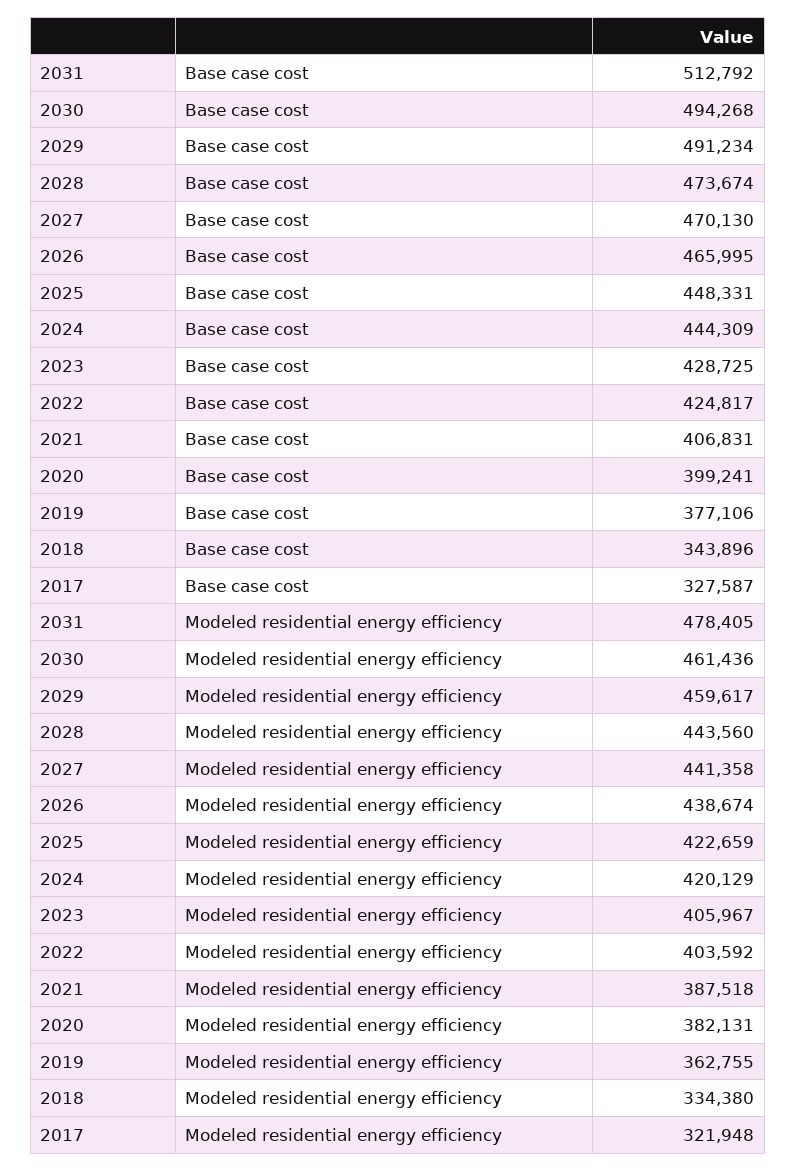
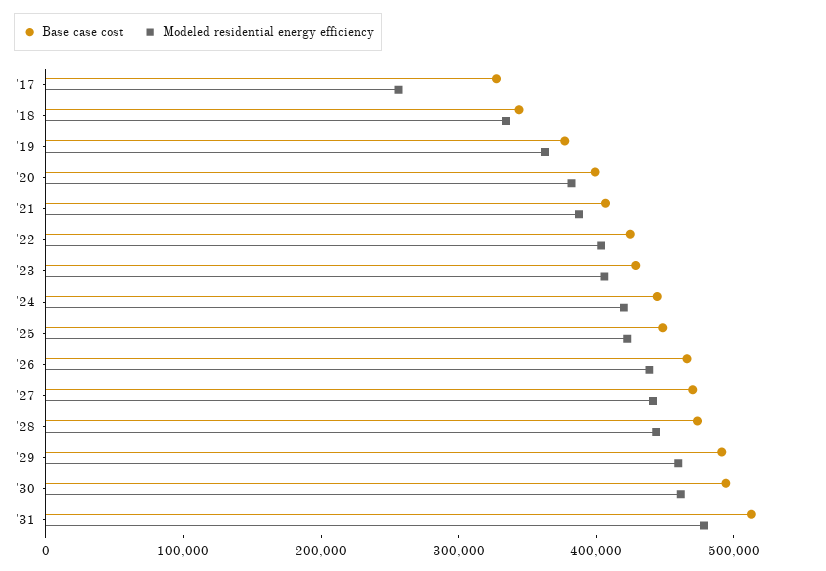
Modeled residential energy efficiency, 2017: 321948 -> 260000

